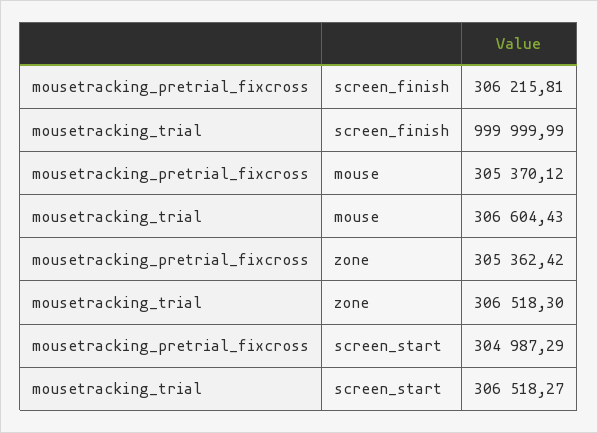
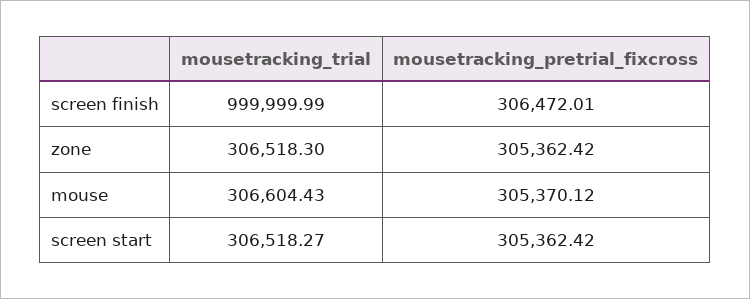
mousetracking_pretrial_fixcross, screen_finish: 306215.81 -> 306472.01
mousetracking_pretrial_fixcross, screen_start: 304987.29 -> 305362.42

